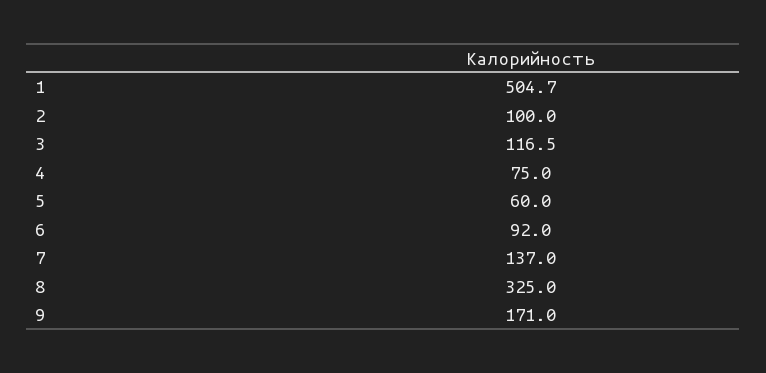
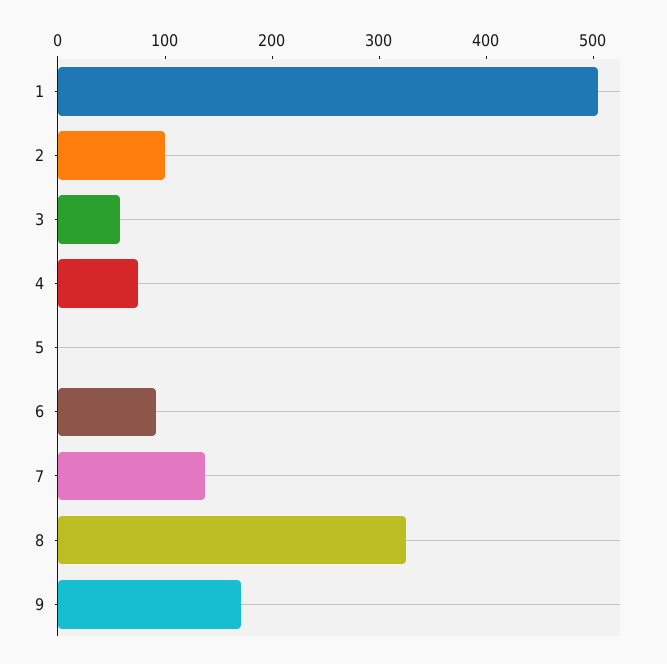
3: 116.5 -> 60
5: 60 -> 0

